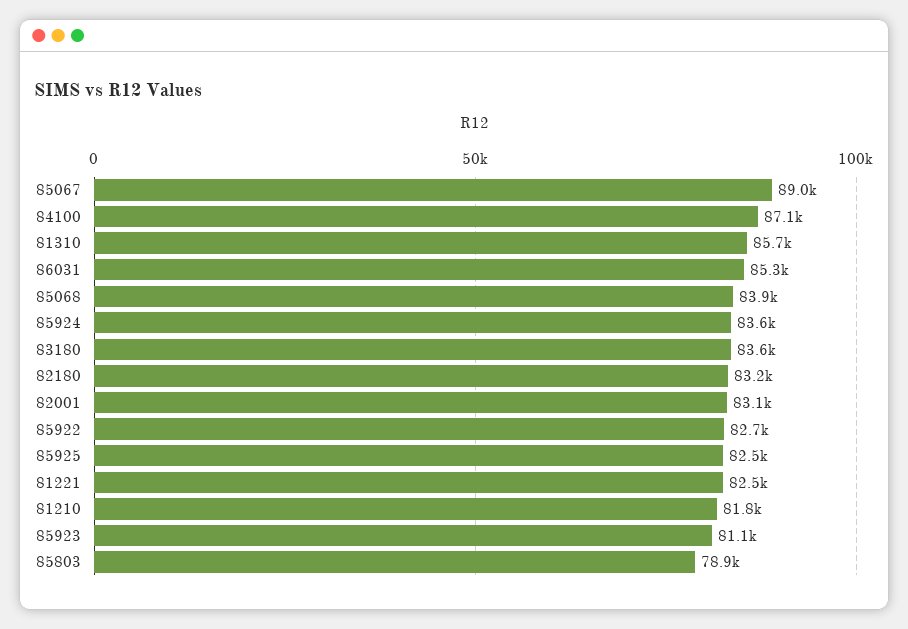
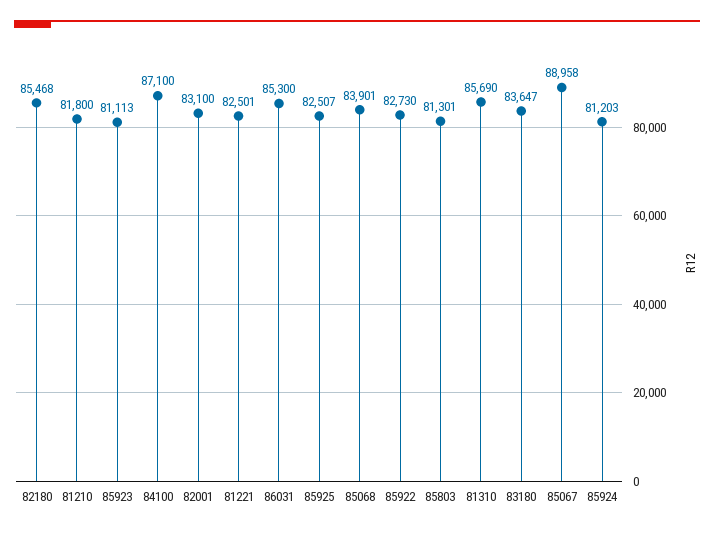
85924: 83600 -> 81203
82180: 83200 -> 85468
85803: 78900 -> 81301

